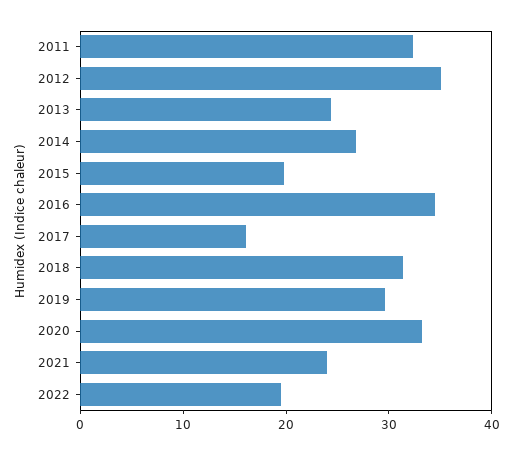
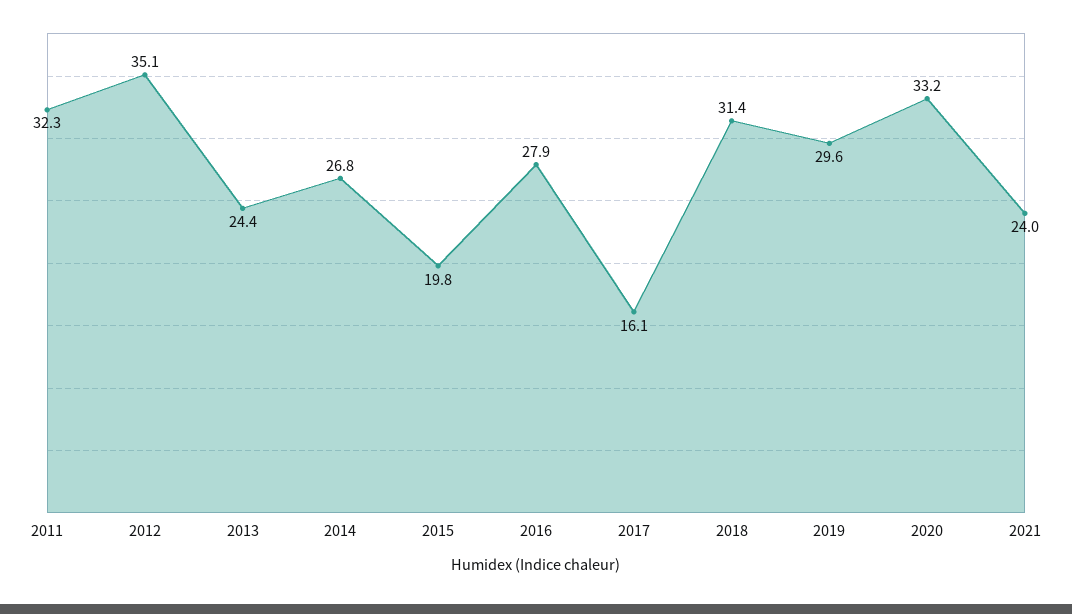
2016: 34 -> 27.9
2022: 20 -> none

